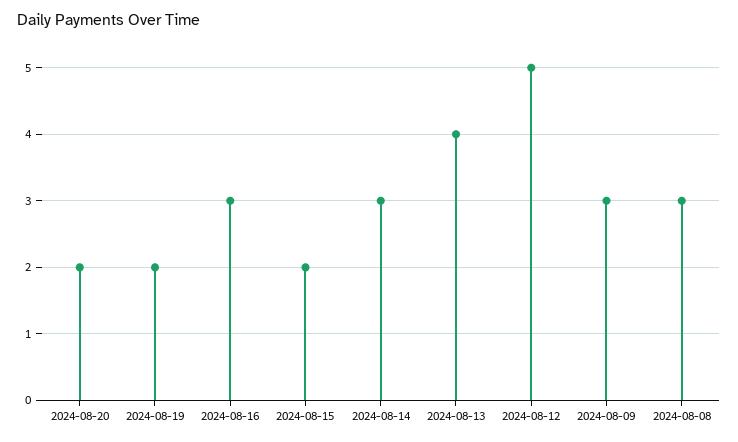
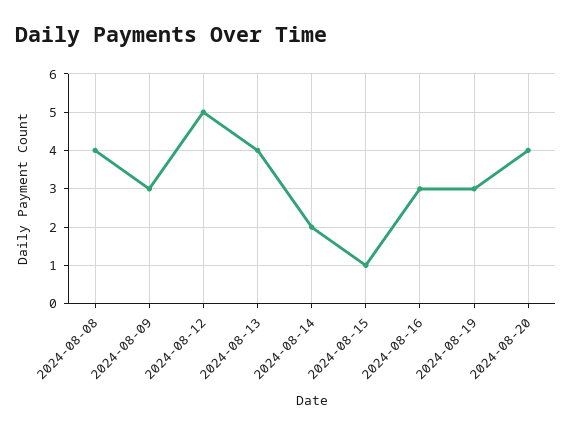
2024-08-20: 2 -> 4
2024-08-19: 2 -> 3
2024-08-15: 2 -> 1
2024-08-14: 3 -> 2
2024-08-08: 3 -> 4

